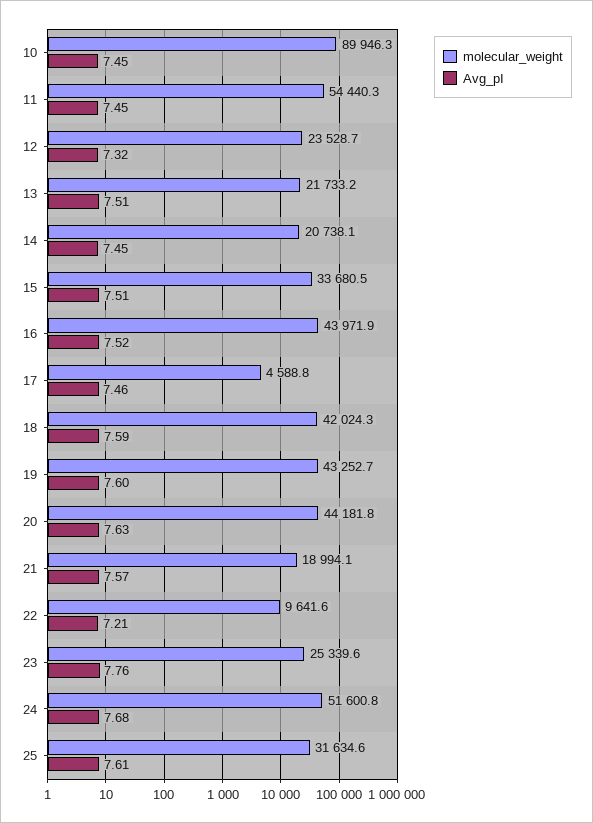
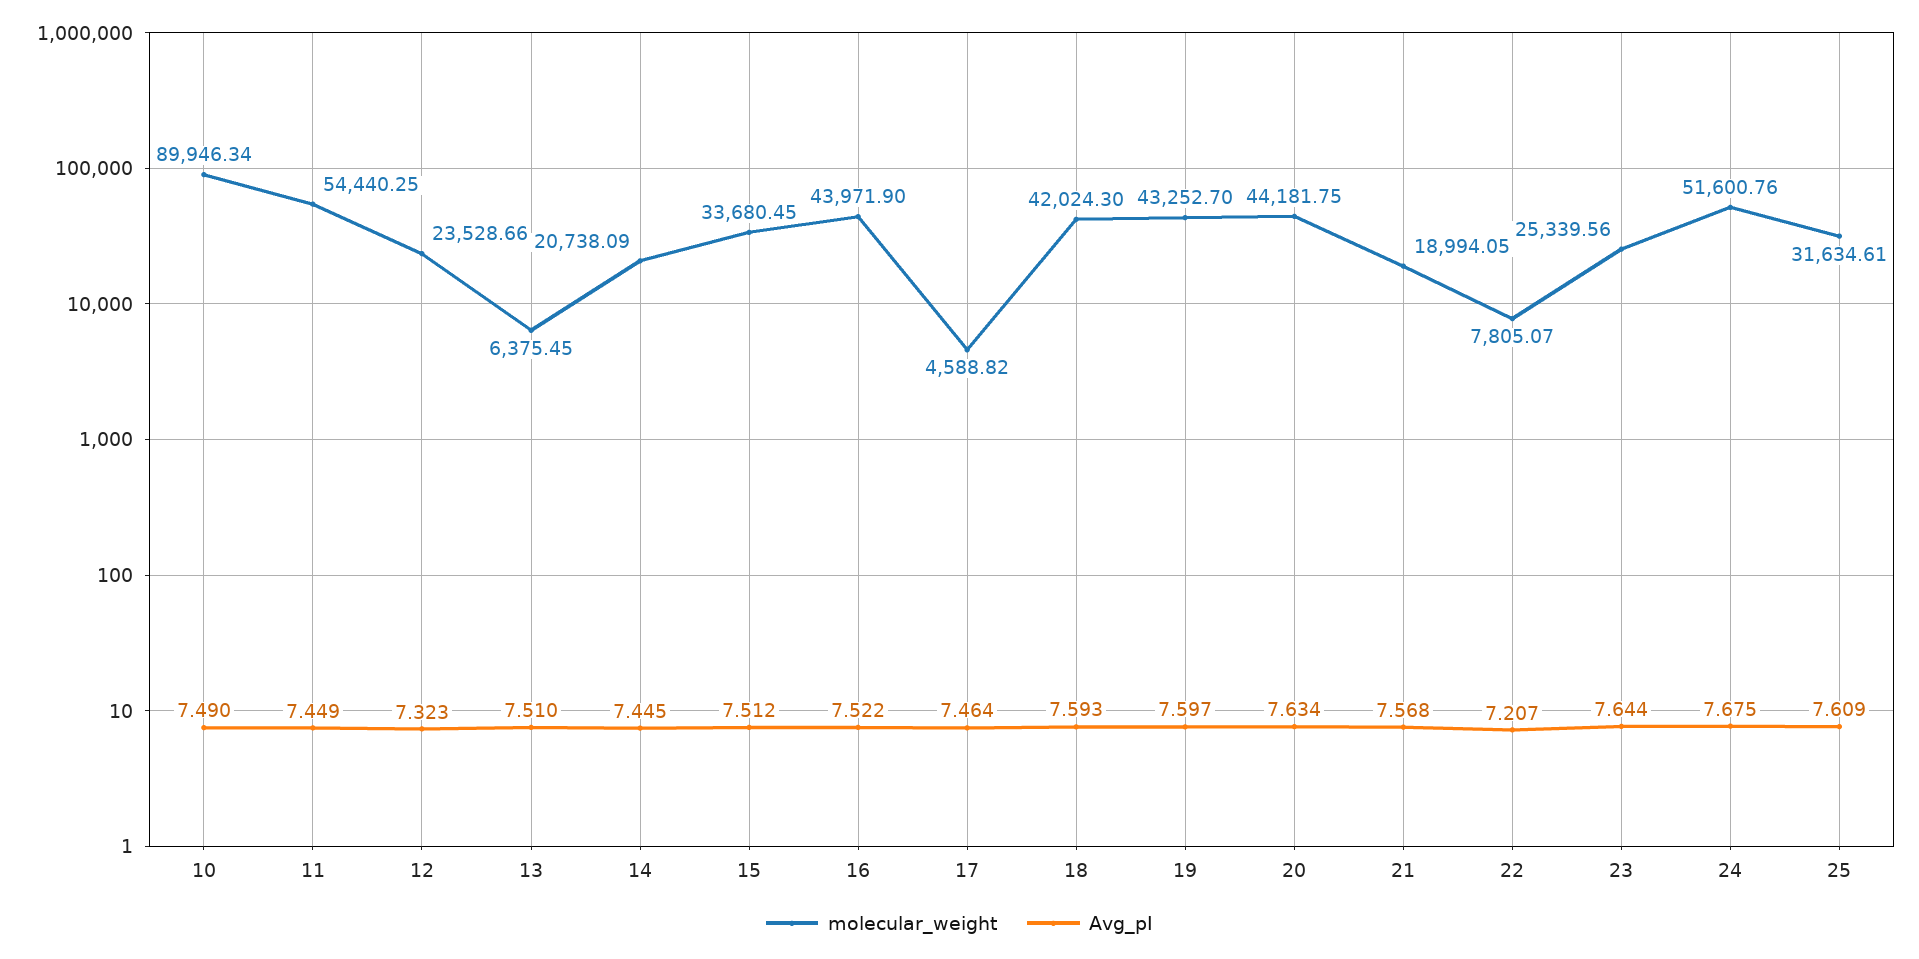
Avg_pI, 10: 7.45 -> 7.49
molecular_weight, 13: 21733.2 -> 6375.45
molecular_weight, 22: 9641.6 -> 7805.07
Avg_pI, 23: 7.76 -> 7.644

